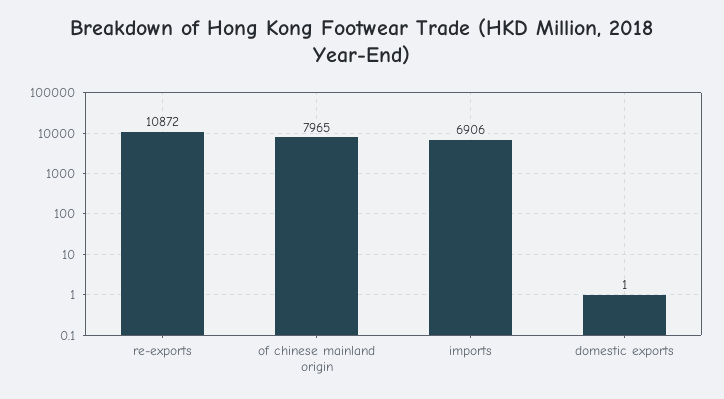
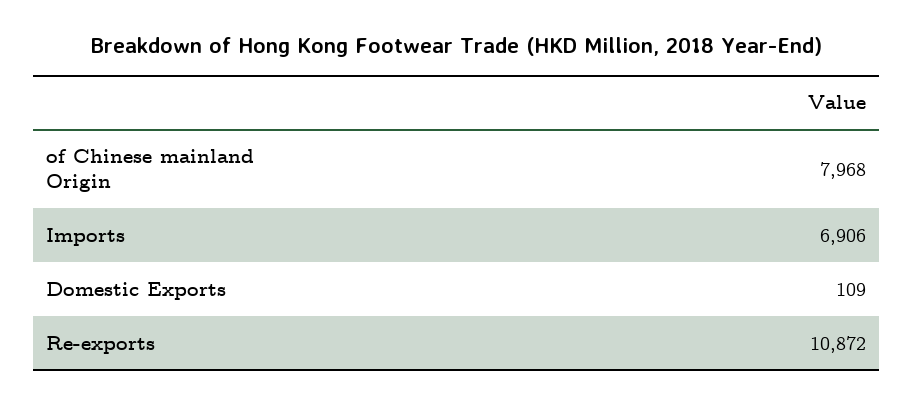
of chinese mainland origin: 7965 -> 7968
domestic exports: 1 -> 109

